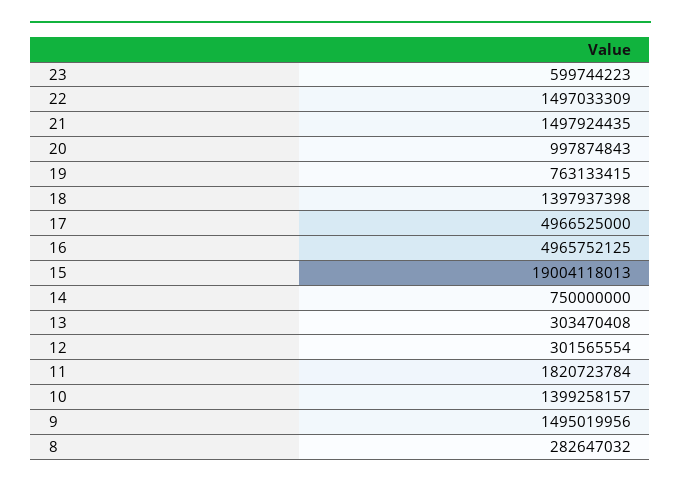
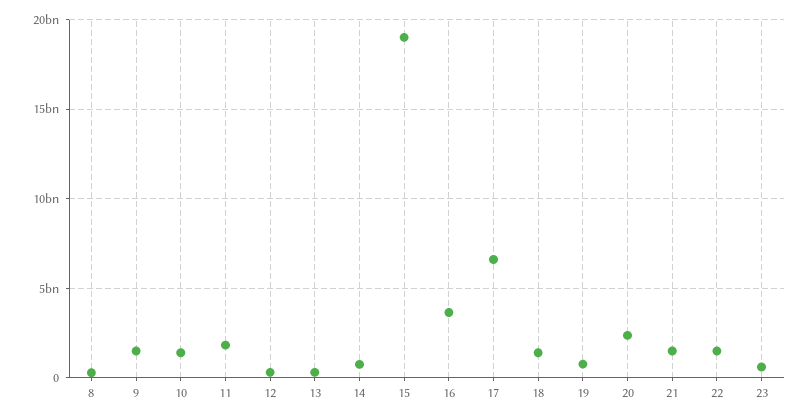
20: 997874843 -> 2500000000
17: 4966525000 -> 6500000000
16: 4965752125 -> 3500000000

